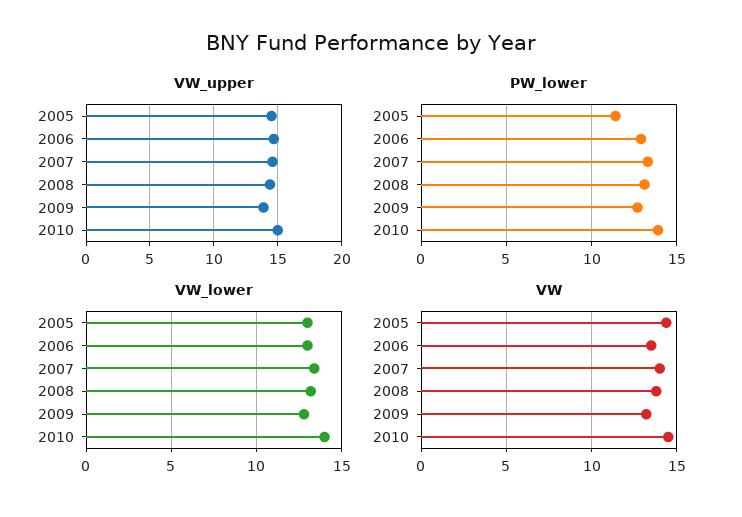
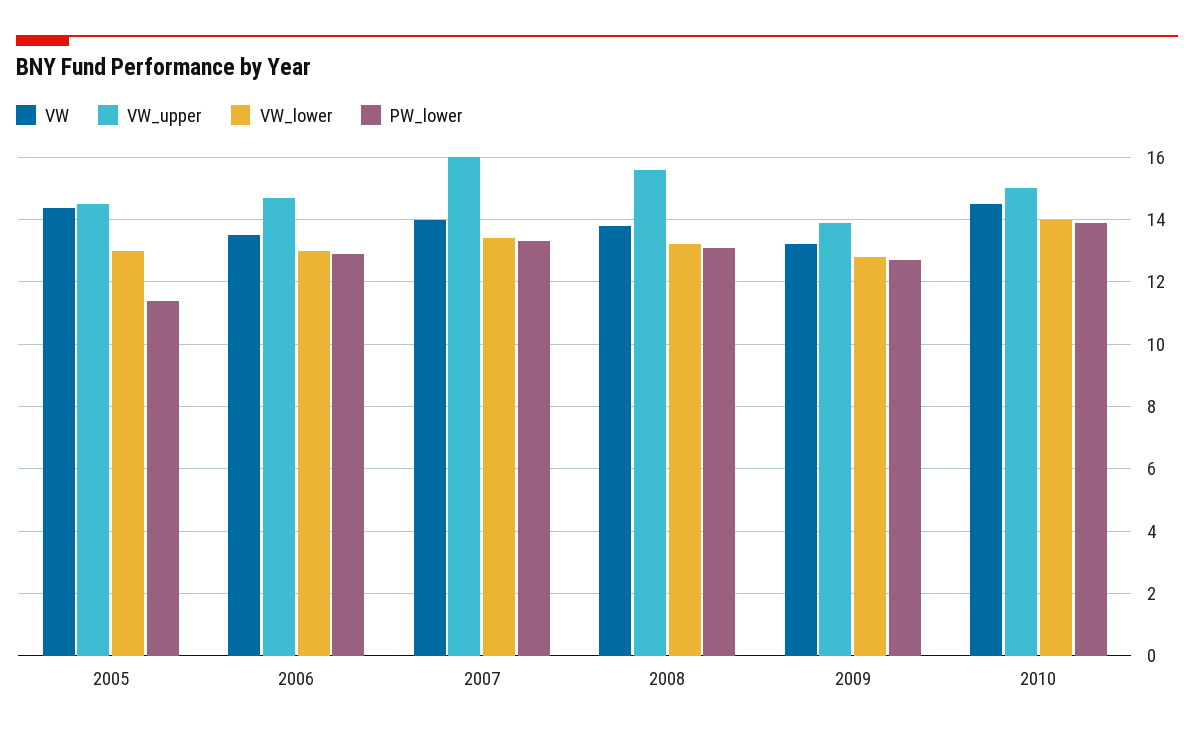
VW_upper, 2007: 14.5 -> 16
VW_upper, 2008: 14.5 -> 15.6

